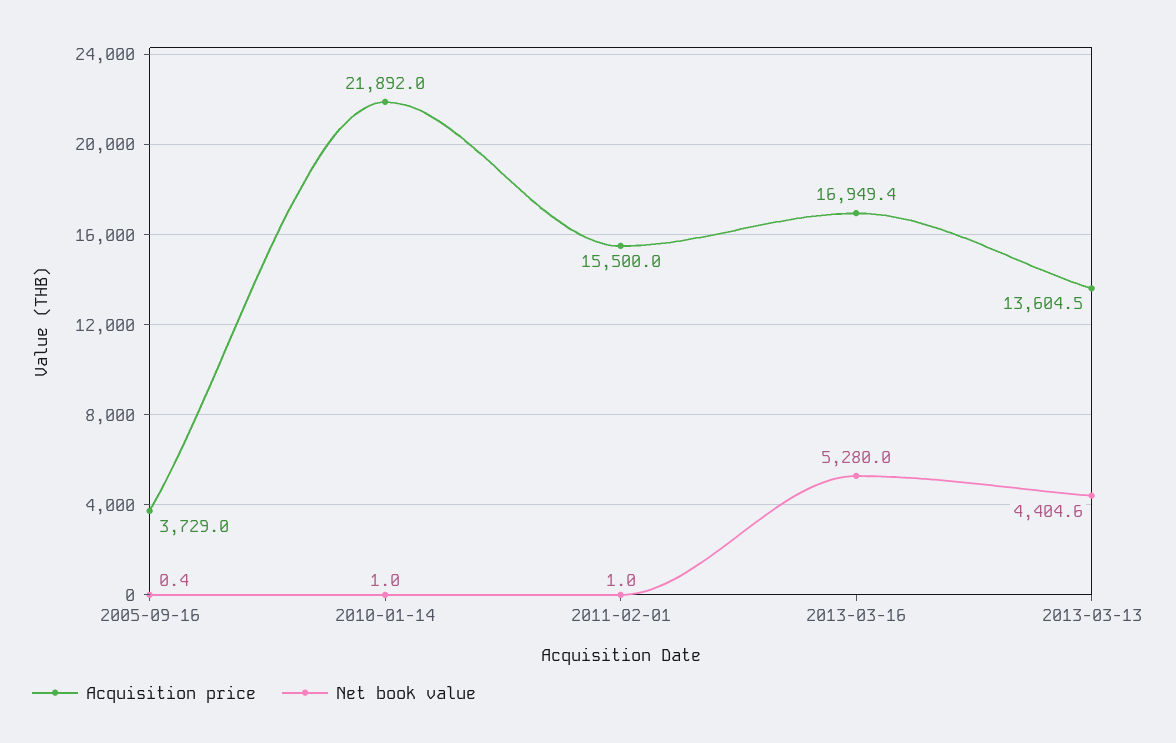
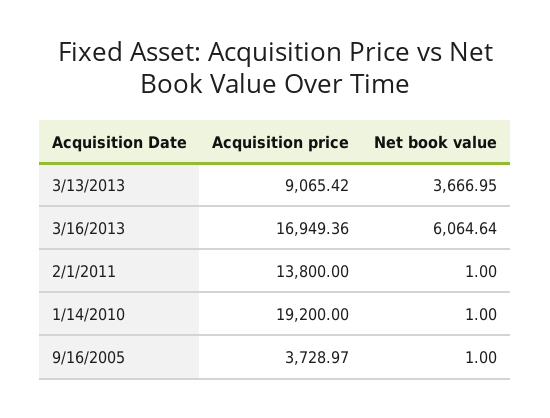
Net book value, 2005-09-16: 0.4 -> 1
Acquisition price, 2010-01-14: 21892 -> 19200
Acquisition price, 2011-02-01: 15500 -> 13800
Net book value, 2013-03-16: 5280 -> 6064.64
Acquisition price, 2013-03-13: 13604.5 -> 9065.42
Net book value, 2013-03-13: 4404.6 -> 3666.95

